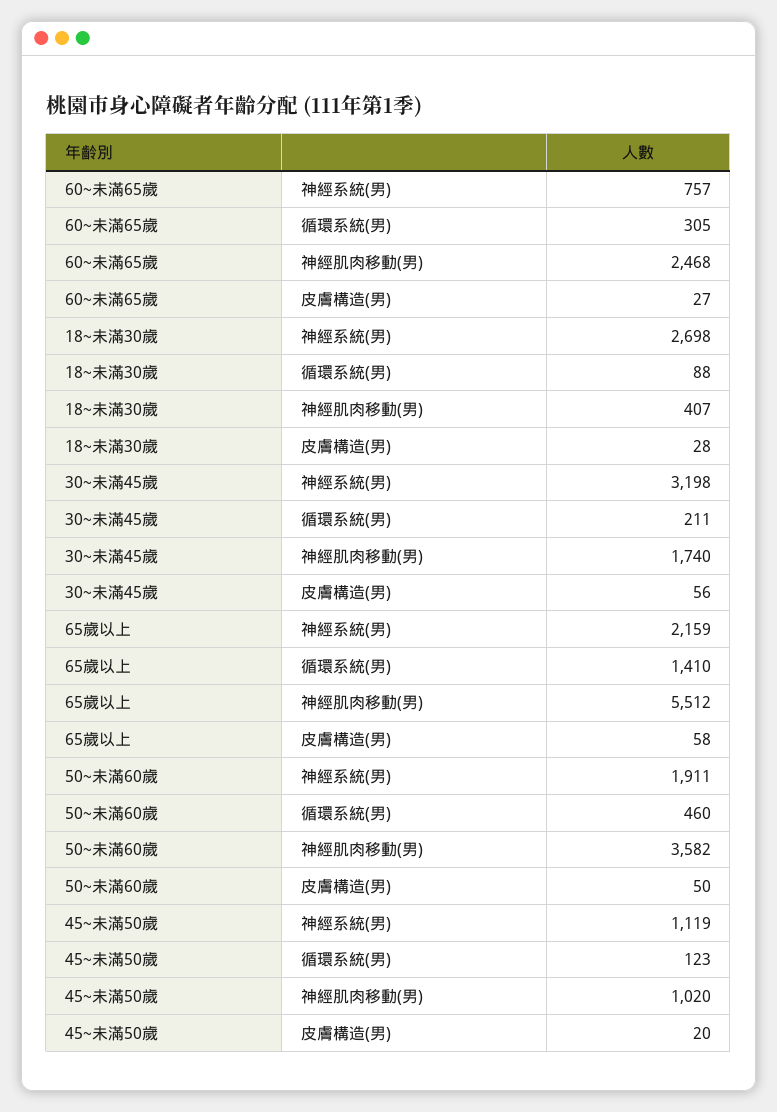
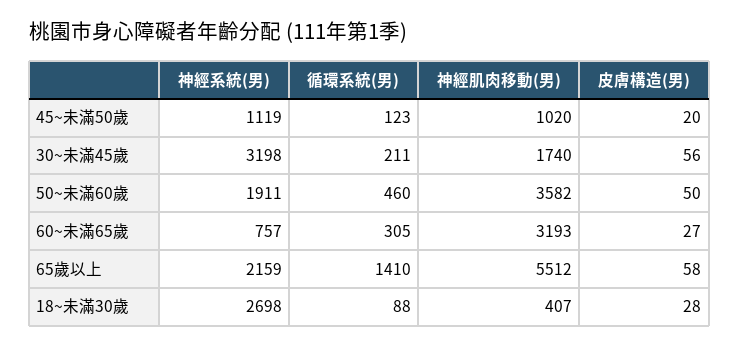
60~未滿65歲, 神經肌肉移動(男): 2468 -> 3193

